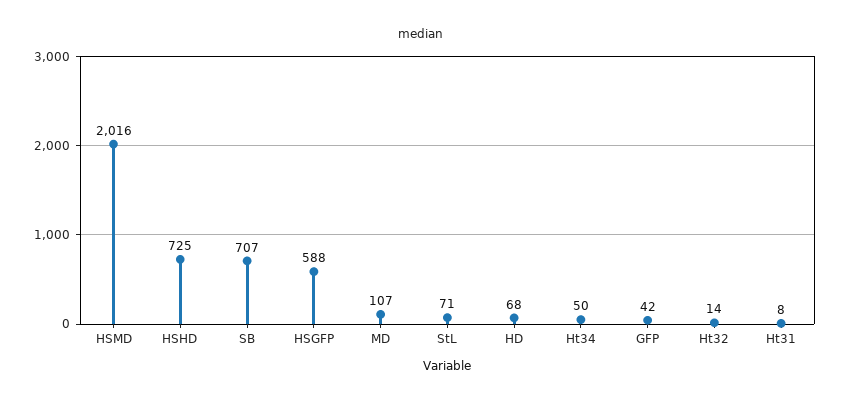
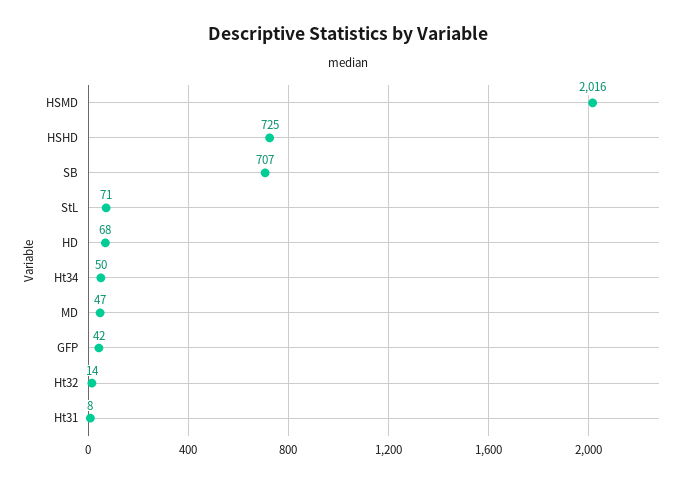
HSGFP: 588 -> none
MD: 107 -> 47

